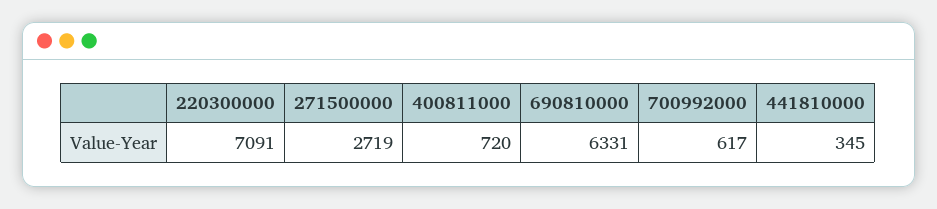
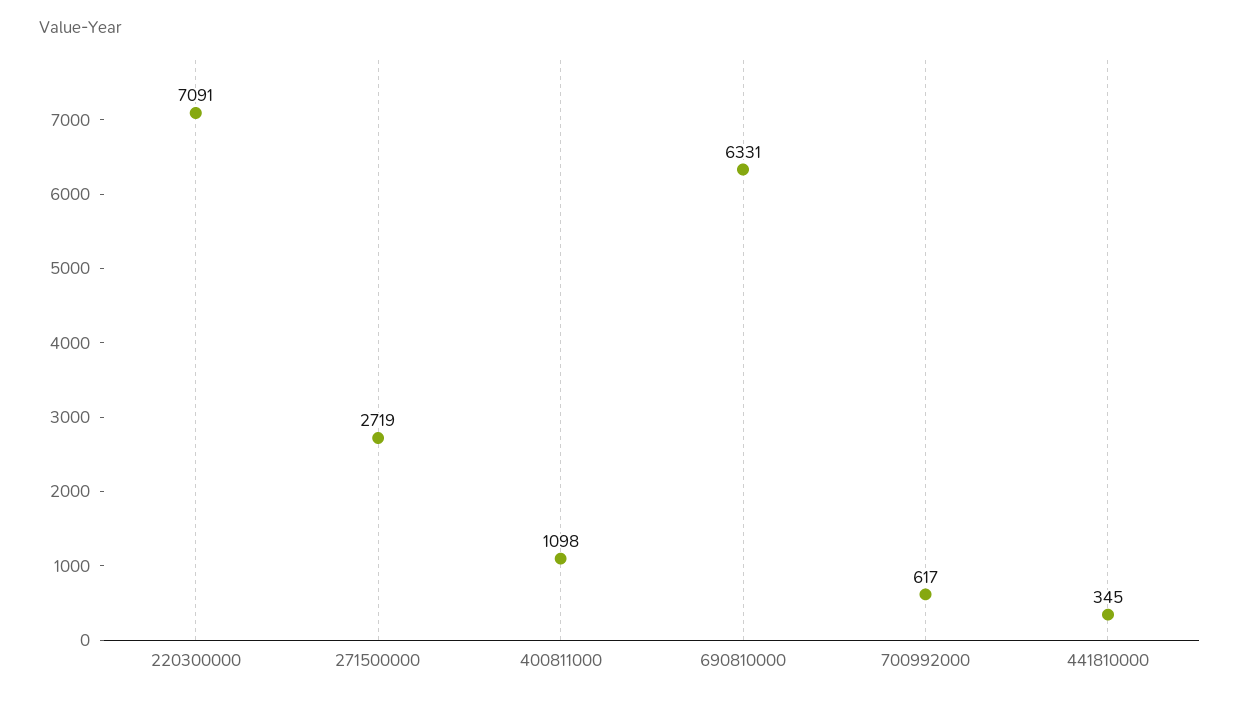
400811000: 720 -> 1098

